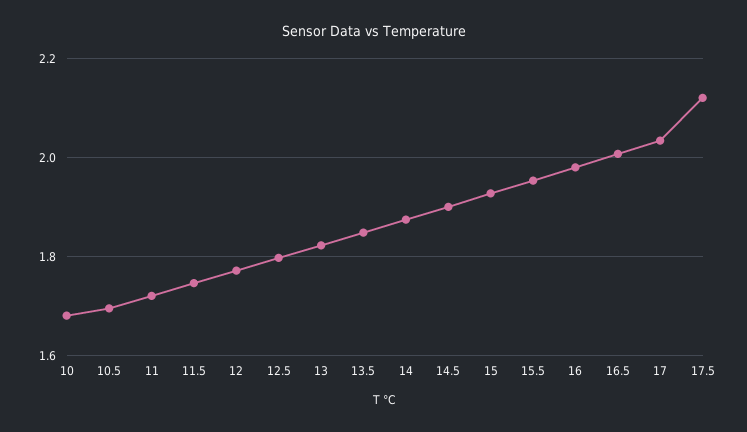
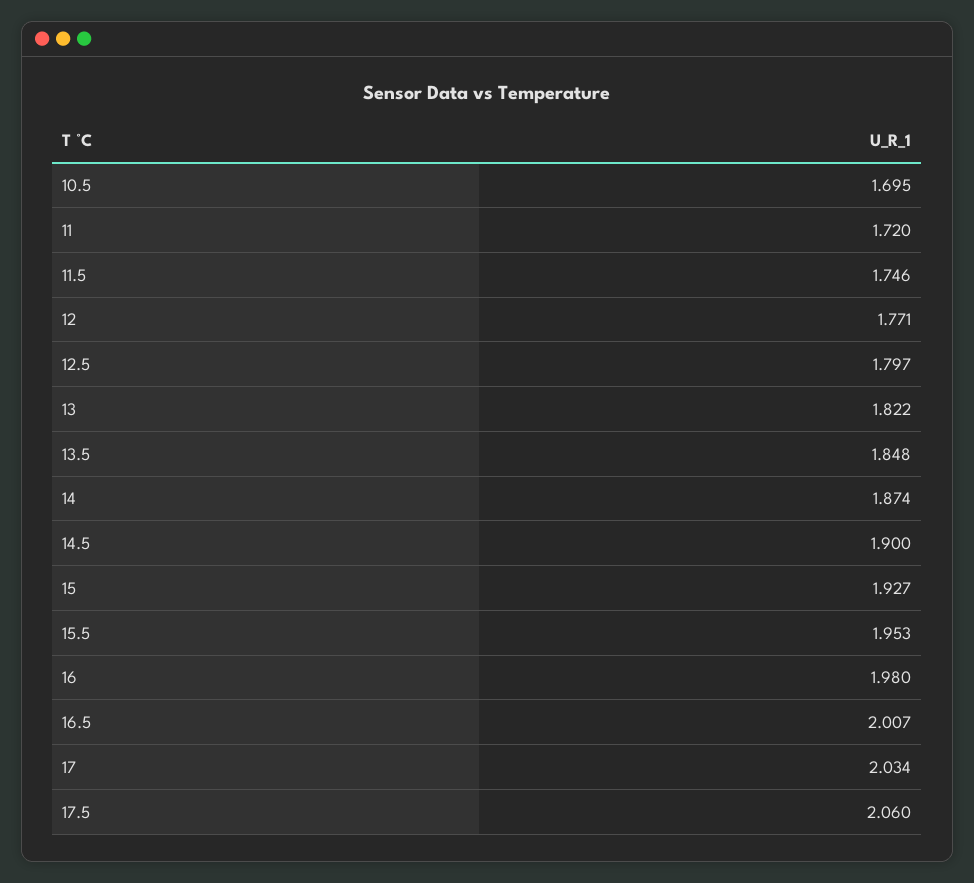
10: 1.68 -> none
17.5: 2.12 -> 2.06

